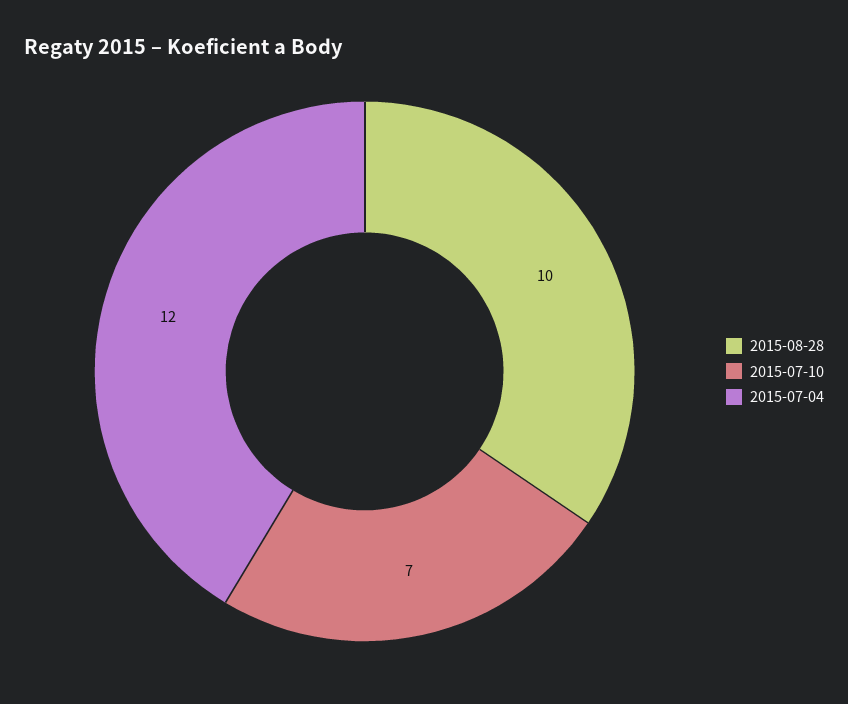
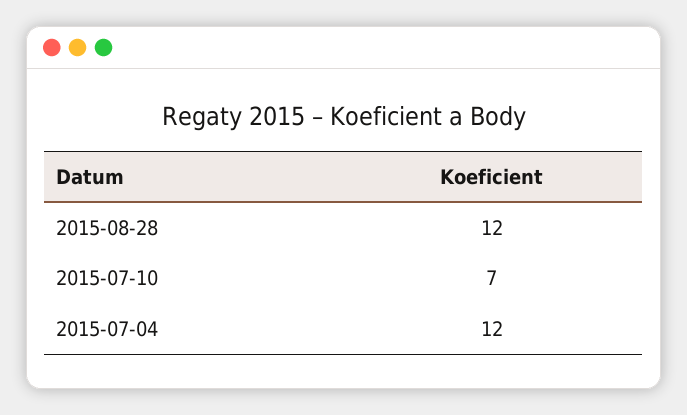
2015-08-28: 10 -> 12

